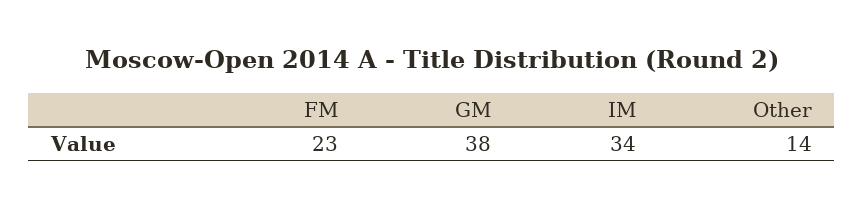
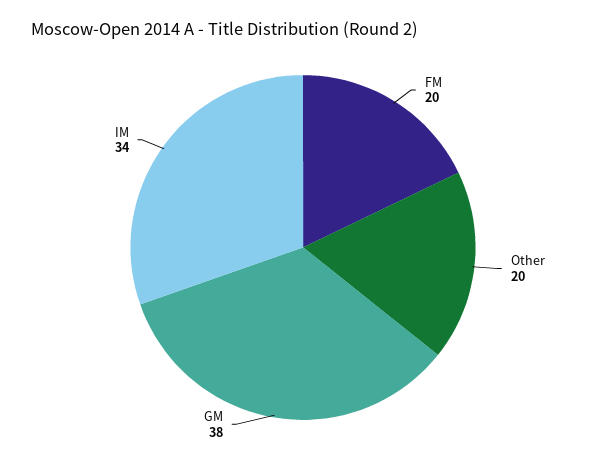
FM: 23 -> 20
Other: 14 -> 20

